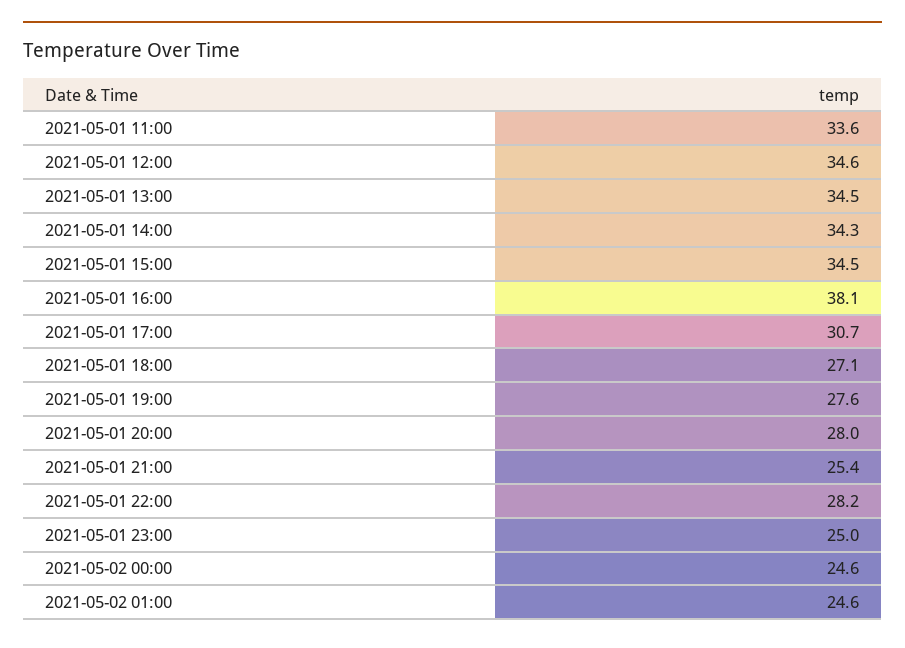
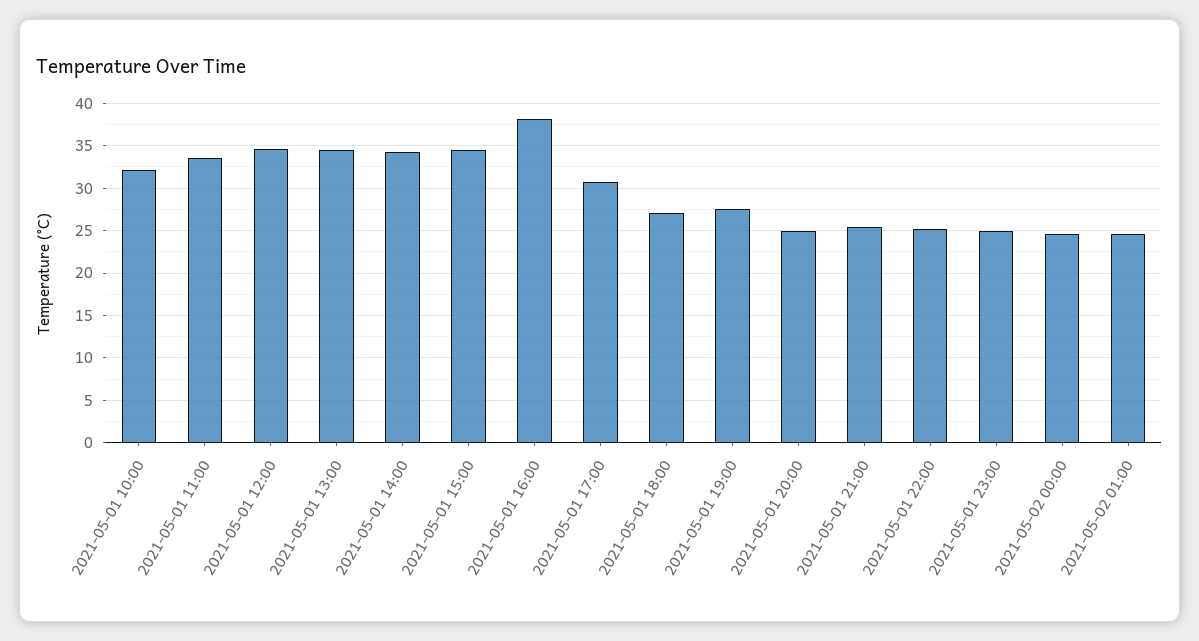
2021-05-01 20:00: 28 -> 25
2021-05-01 22:00: 28.2 -> 25
2021-05-01 10:00: none -> 32

